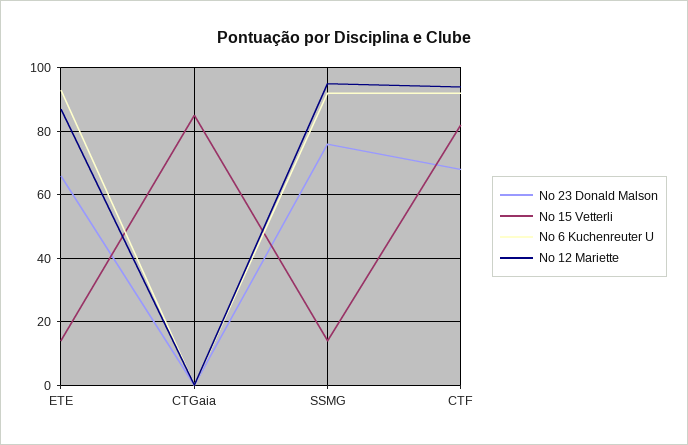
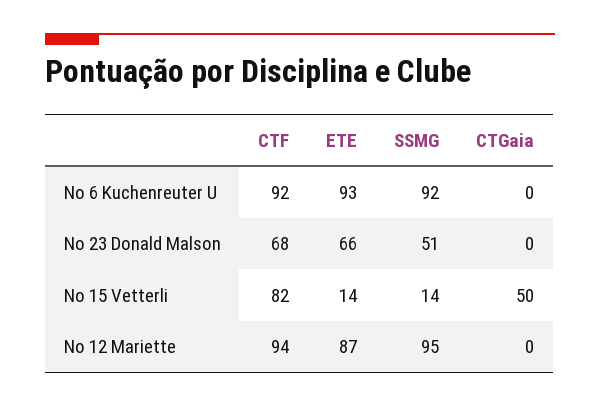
No 15 Vetterli, CTGaia: 85 -> 50
No 23 Donald Malson, SSMG: 75 -> 51

